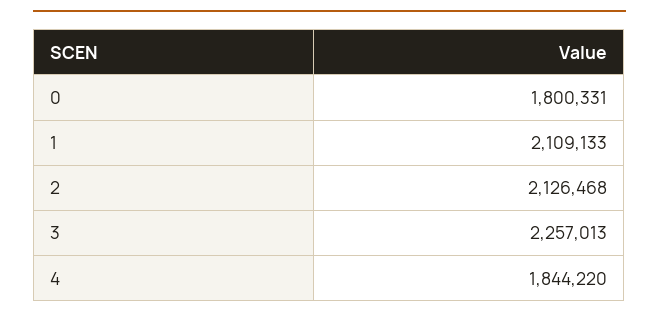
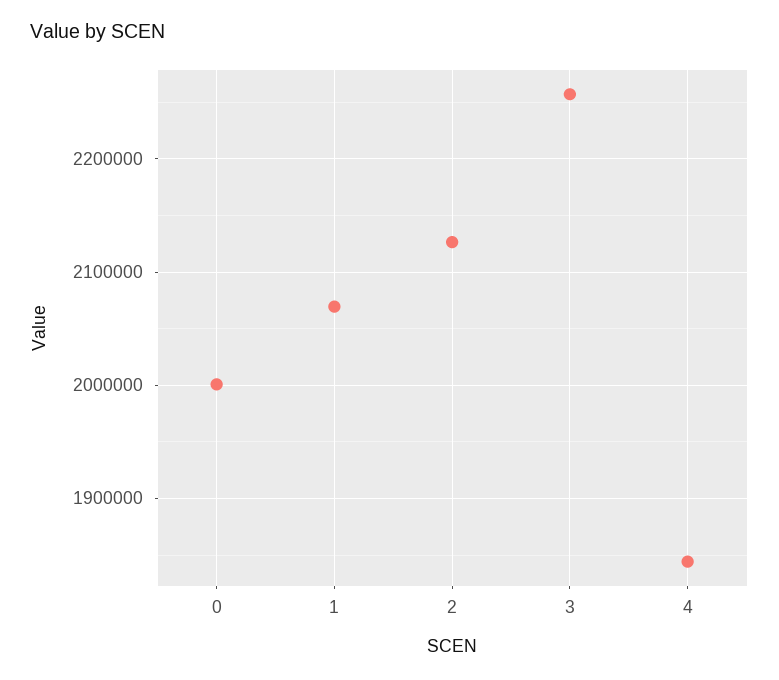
0: 1800331 -> 2000000
1: 2109133 -> 2070000

